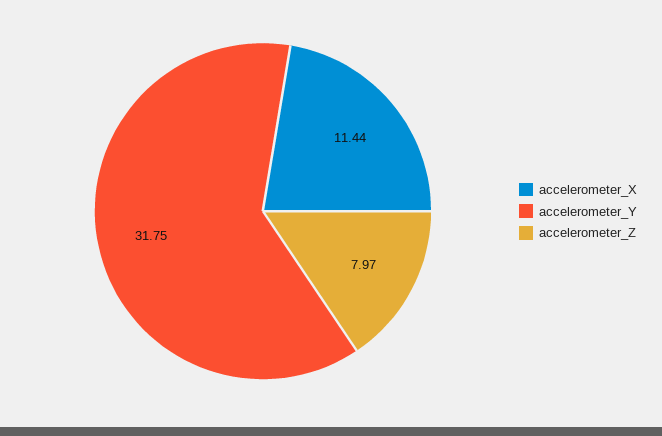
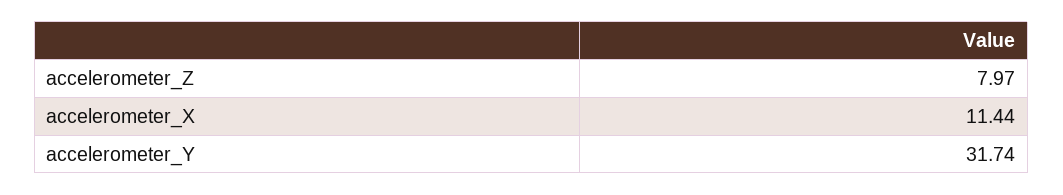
accelerometer_Y: 31.75 -> 31.74

